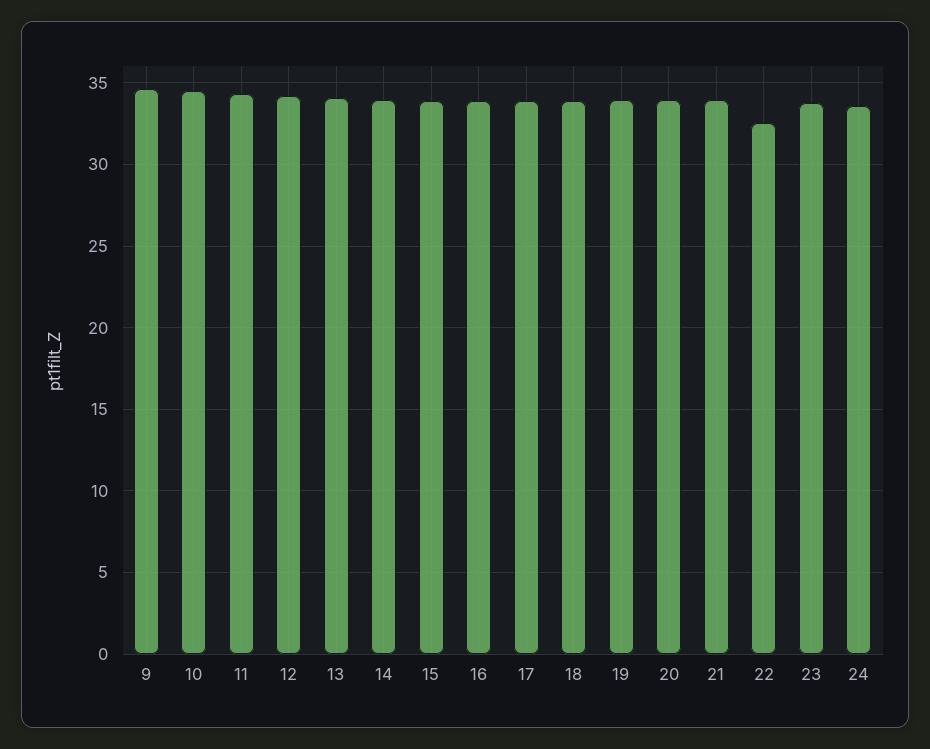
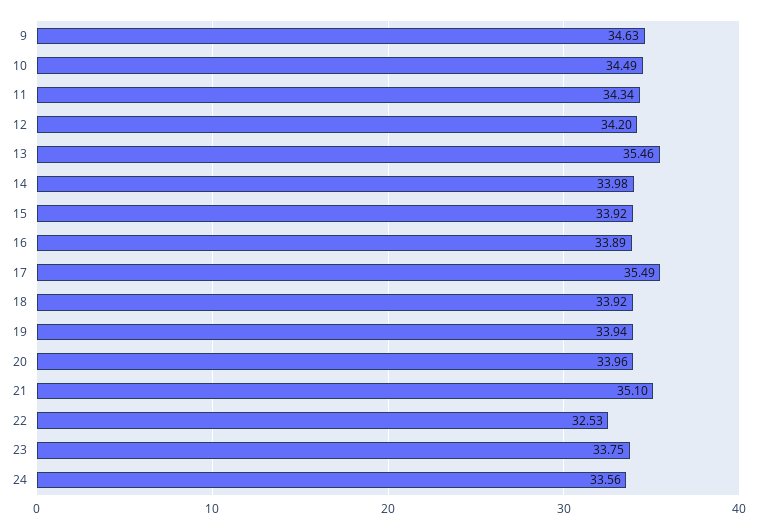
13: 34 -> 35.46
17: 34 -> 35.49
21: 34 -> 35.1

